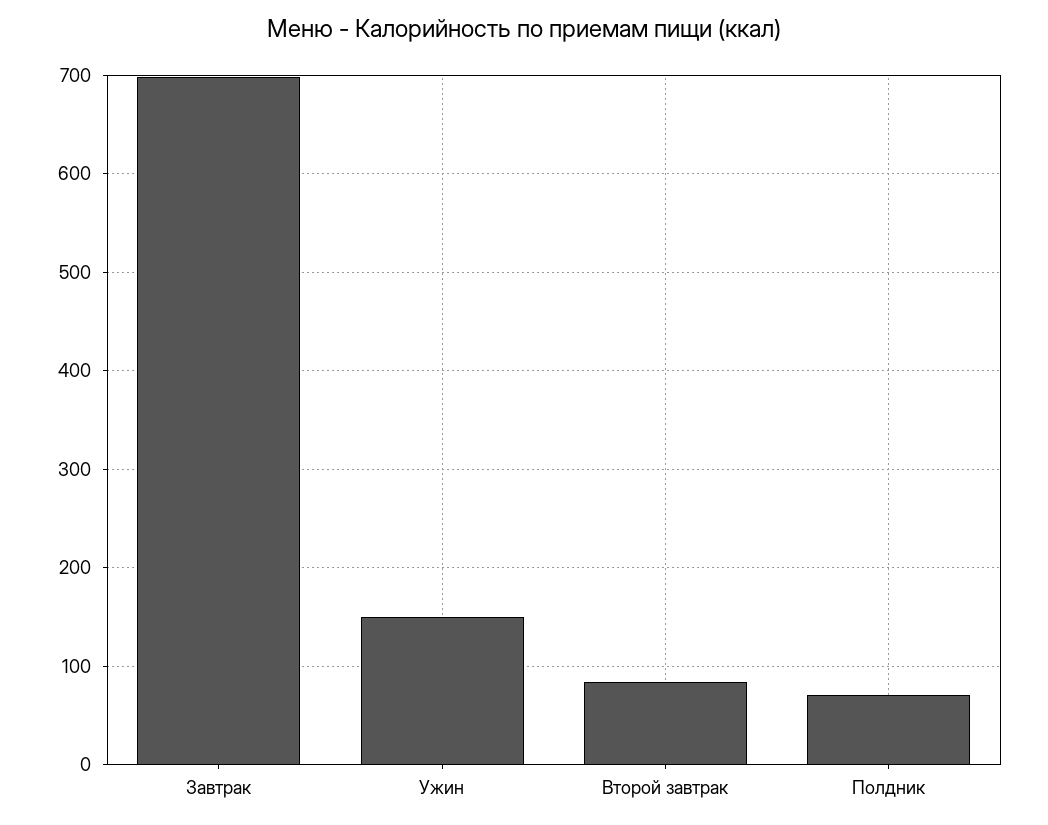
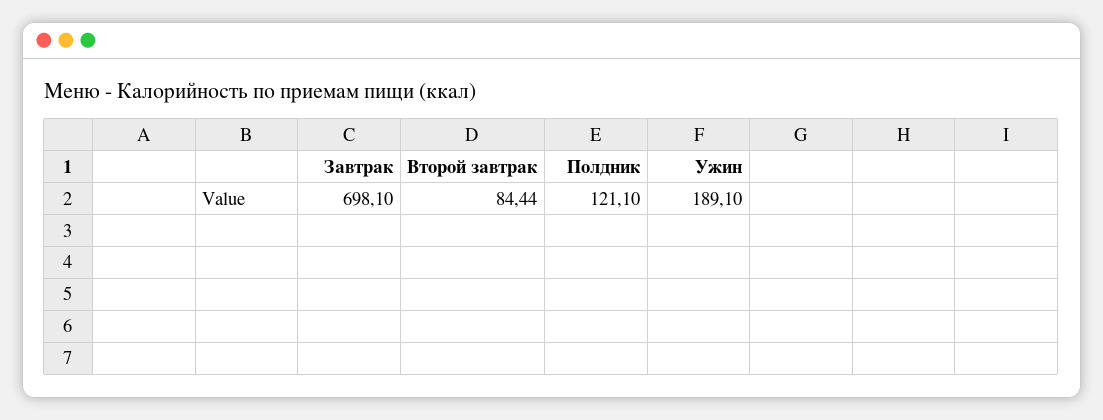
Ужин: 150 -> 189.1
Полдник: 70 -> 121.1

